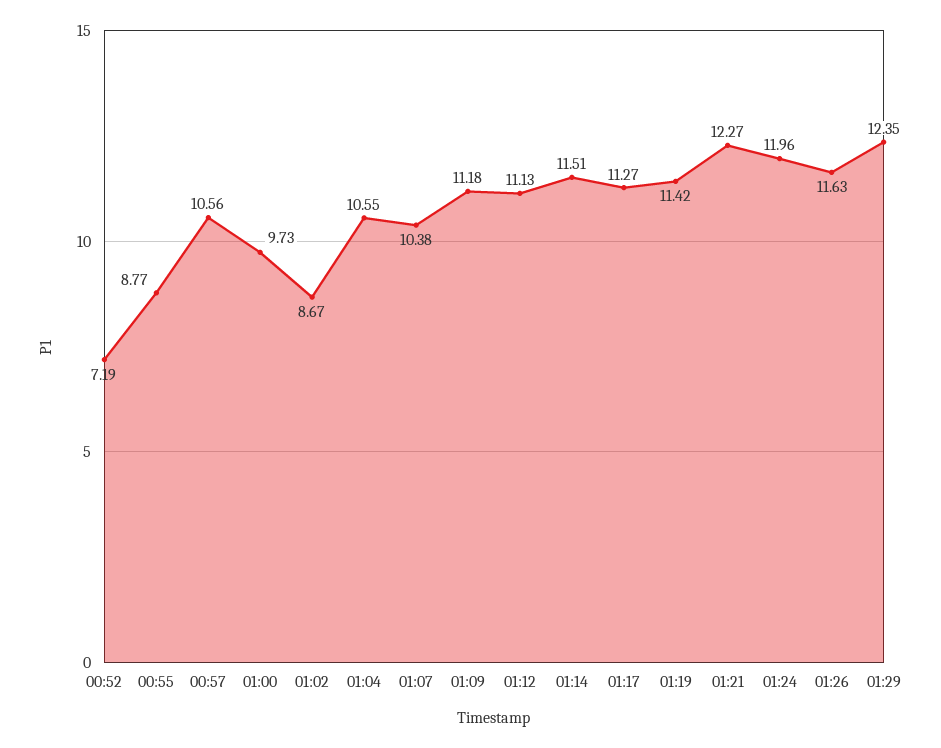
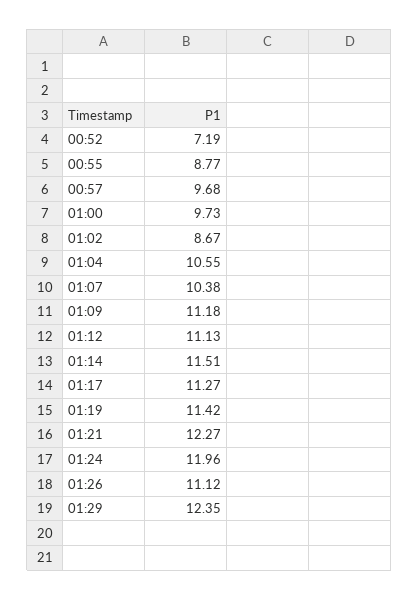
00:57: 10.56 -> 9.68
01:26: 11.63 -> 11.12

